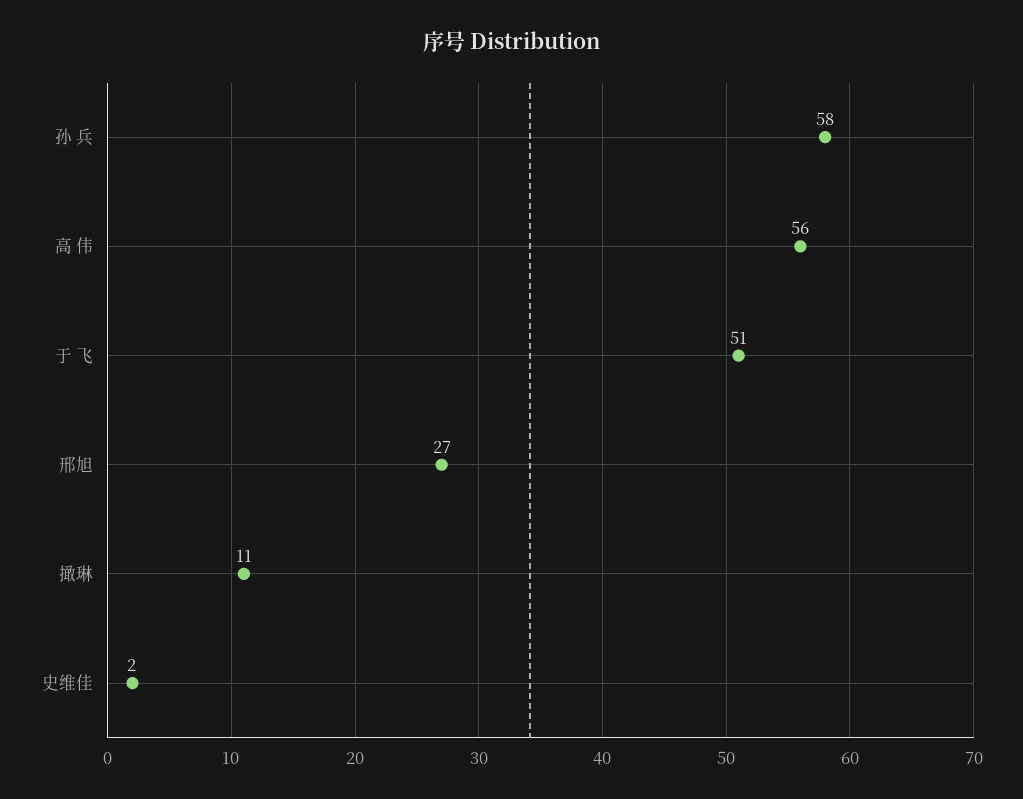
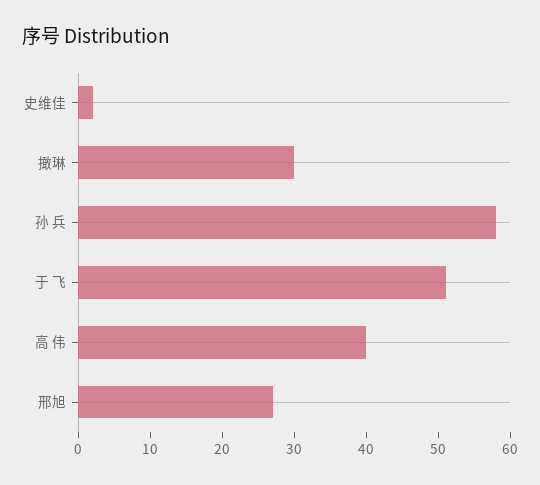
高 伟: 56 -> 40
撖琳: 11 -> 30

